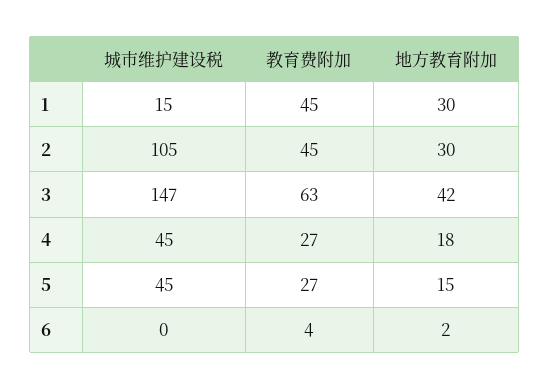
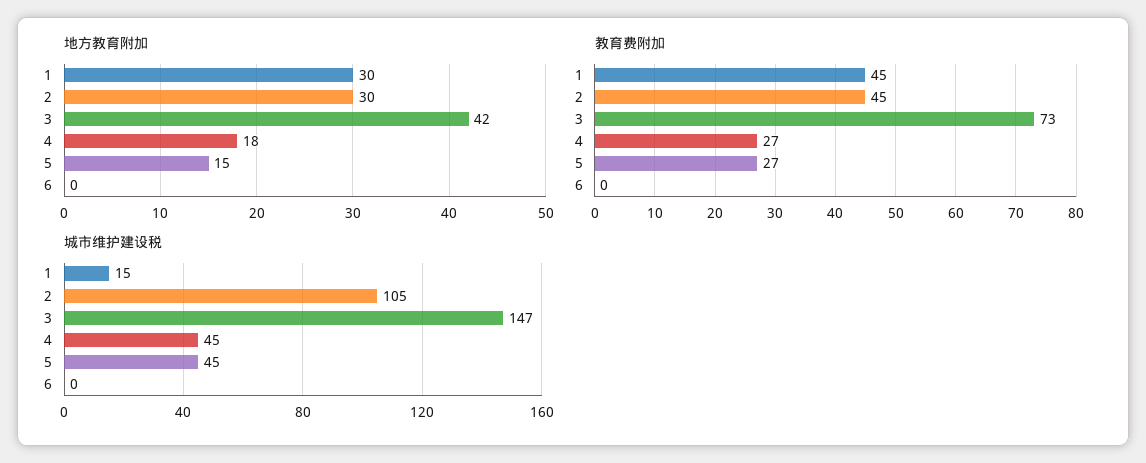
教育费附加, 3: 63 -> 73
教育费附加, 6: 4 -> 0
地方教育附加, 6: 2 -> 0

